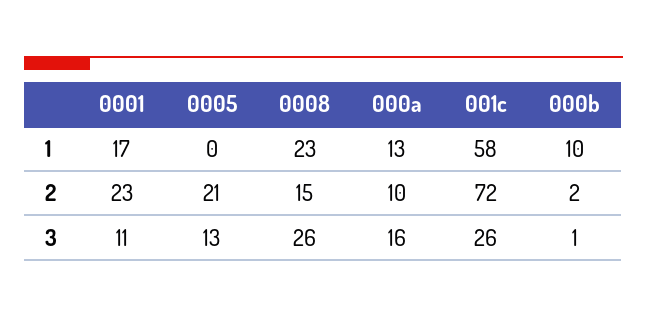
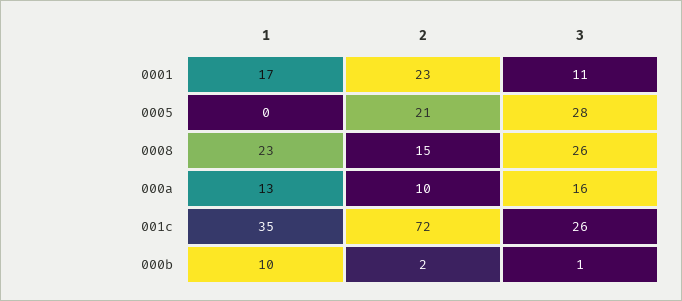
001c, 1: 58 -> 35
0005, 3: 13 -> 28

